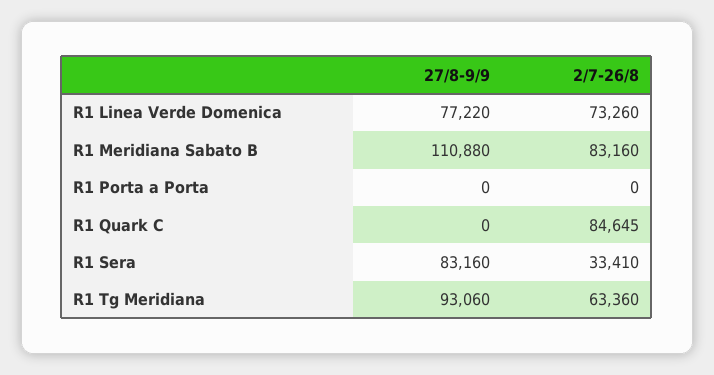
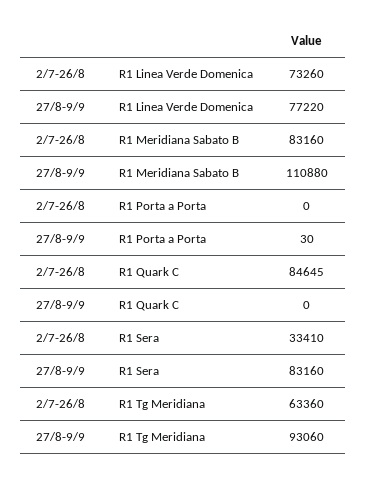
27/8-9/9, R1 Porta a Porta: 0 -> 30

